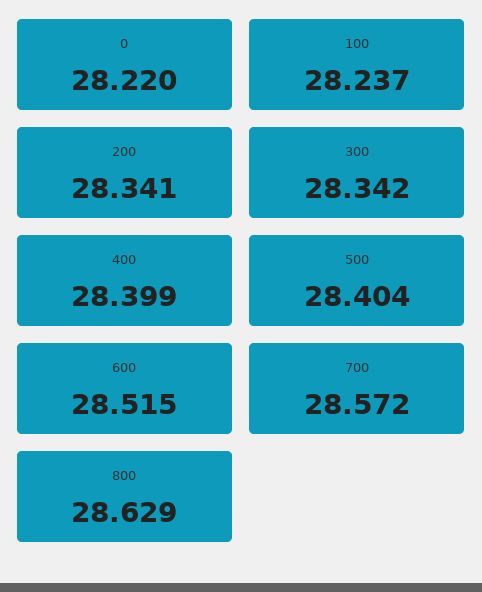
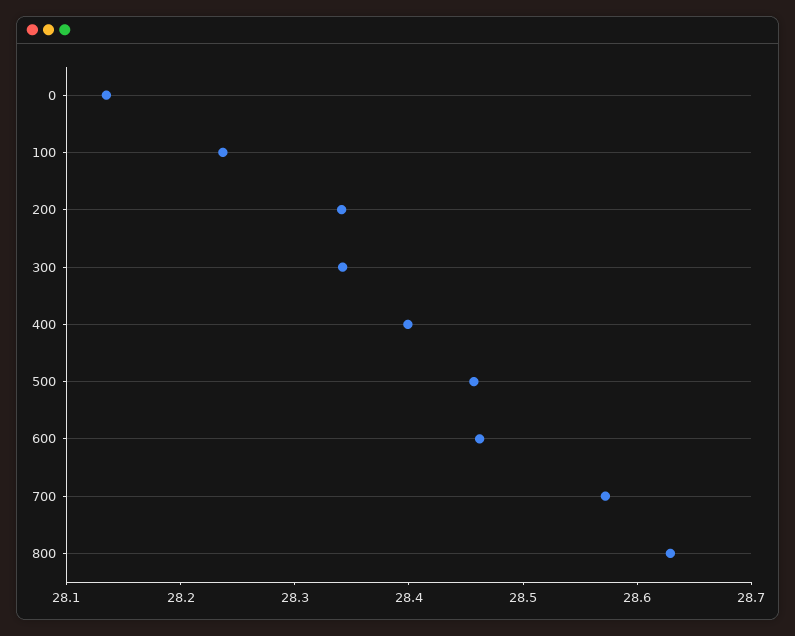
0: 28.22 -> 28.14
500: 28.404 -> 28.46
600: 28.515 -> 28.46

